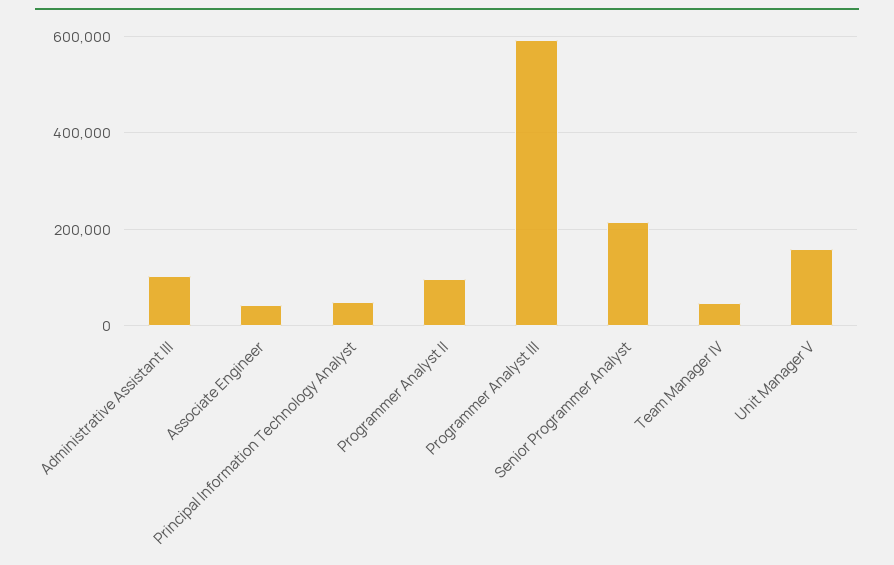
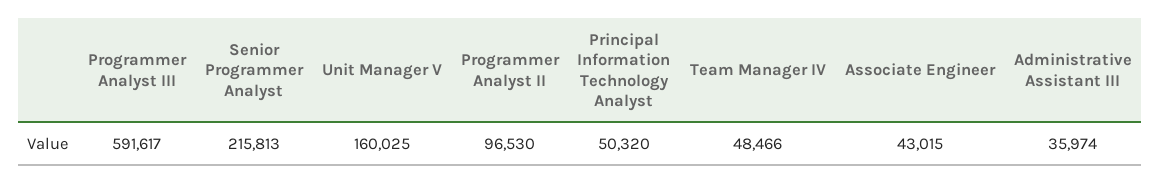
Administrative Assistant III: 100000 -> 35974

